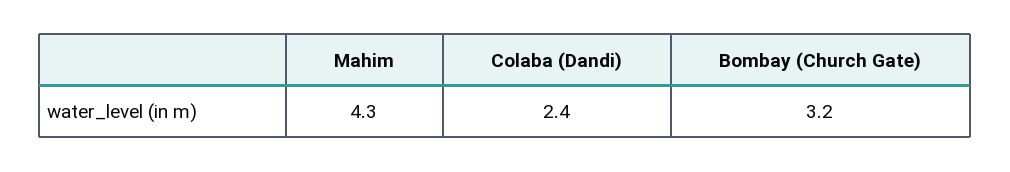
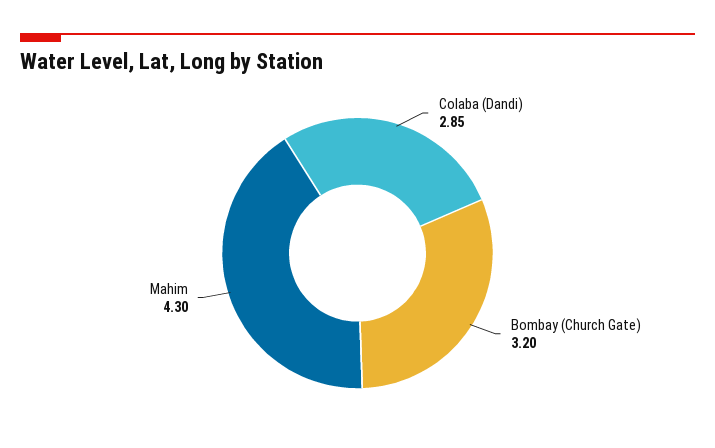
Colaba (Dandi): 2.4 -> 2.85

